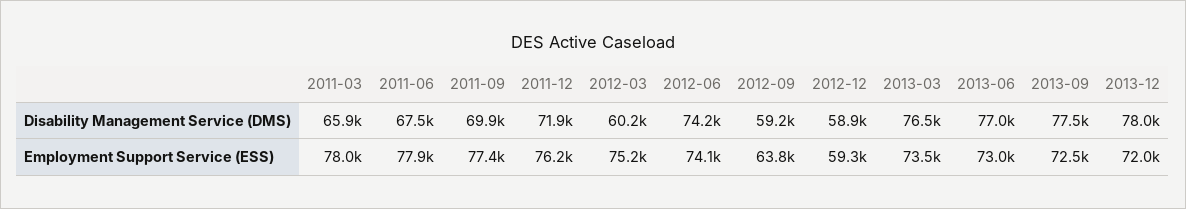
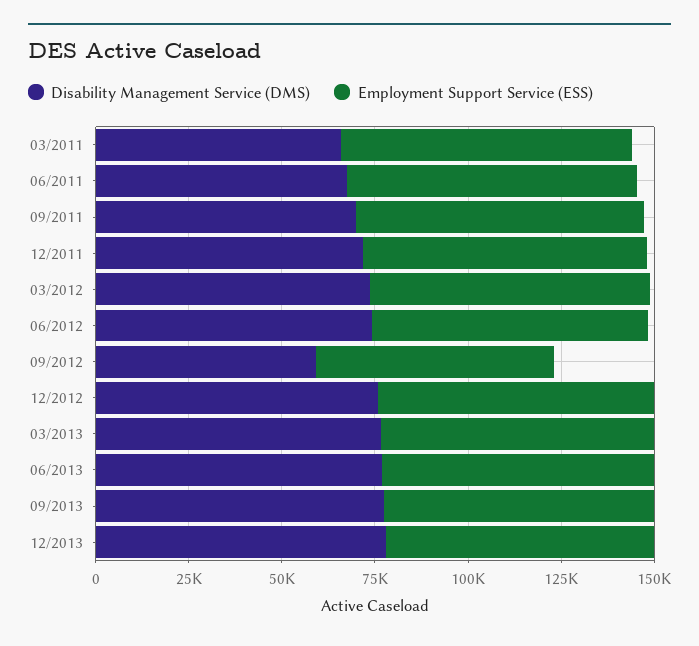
Disability Management Service (DMS), 2012-03: 60200 -> 75000
Disability Management Service (DMS), 2012-12: 58900 -> 75000
Employment Support Service (ESS), 2012-12: 59300 -> 75000

